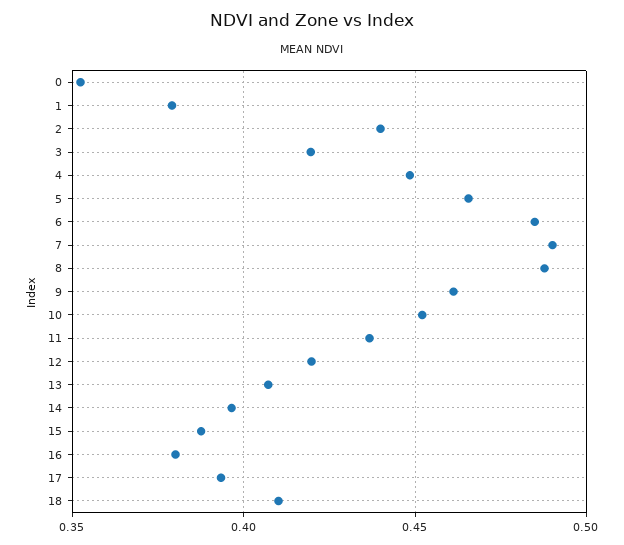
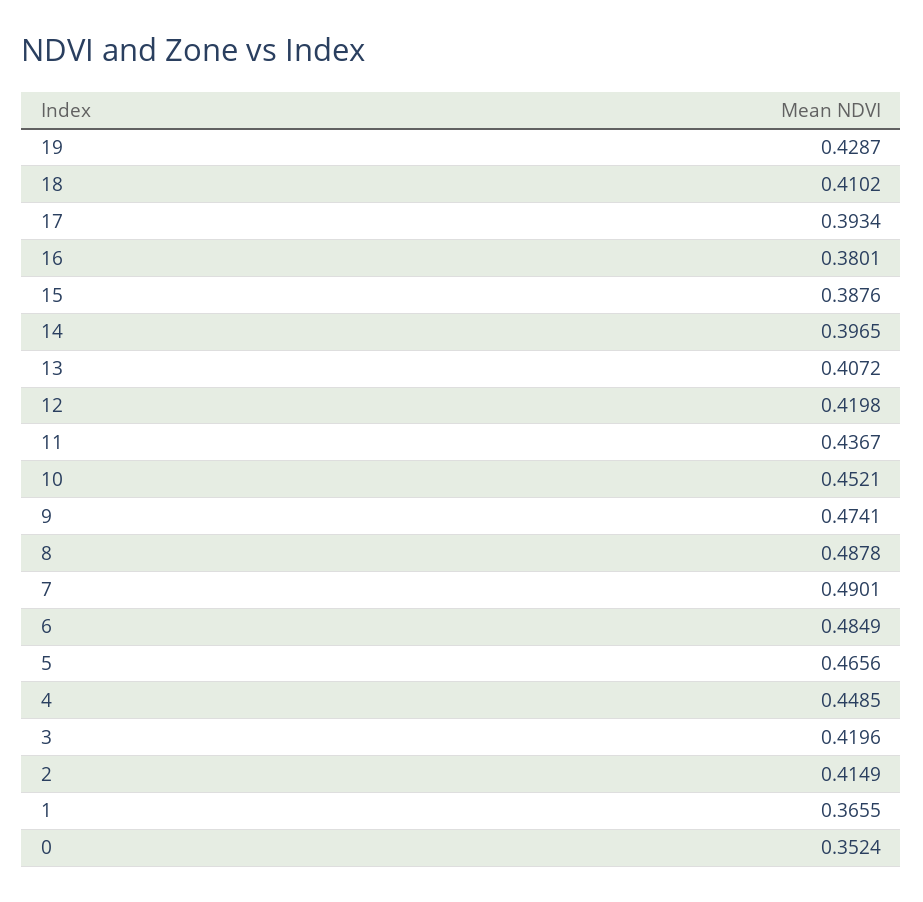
1: 0.38 -> 0.3655
2: 0.44 -> 0.4149
9: 0.46 -> 0.4741
19: none -> 0.4287

